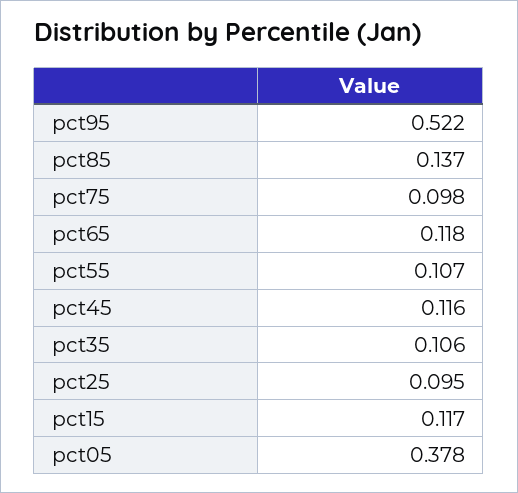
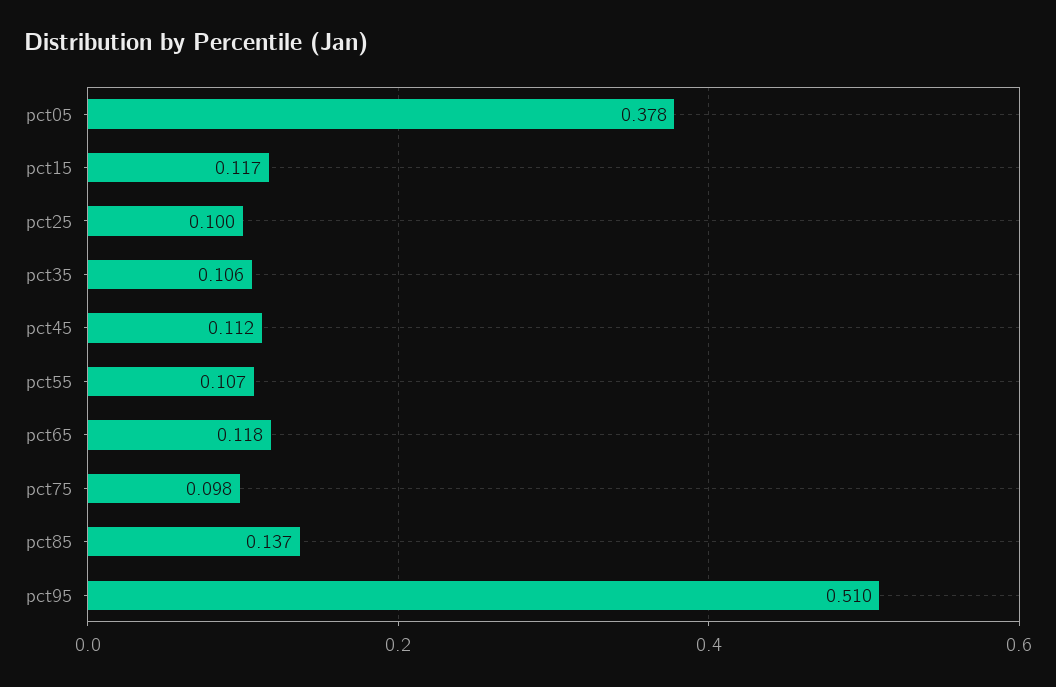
pct95: 0.522 -> 0.51
pct45: 0.116 -> 0.112
pct25: 0.095 -> 0.1

